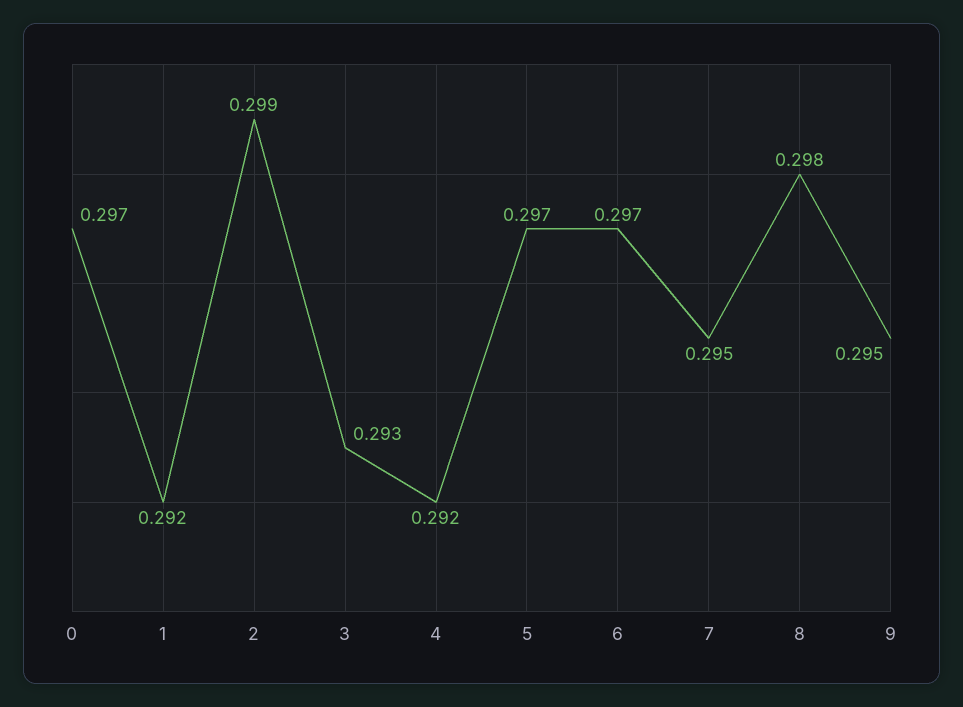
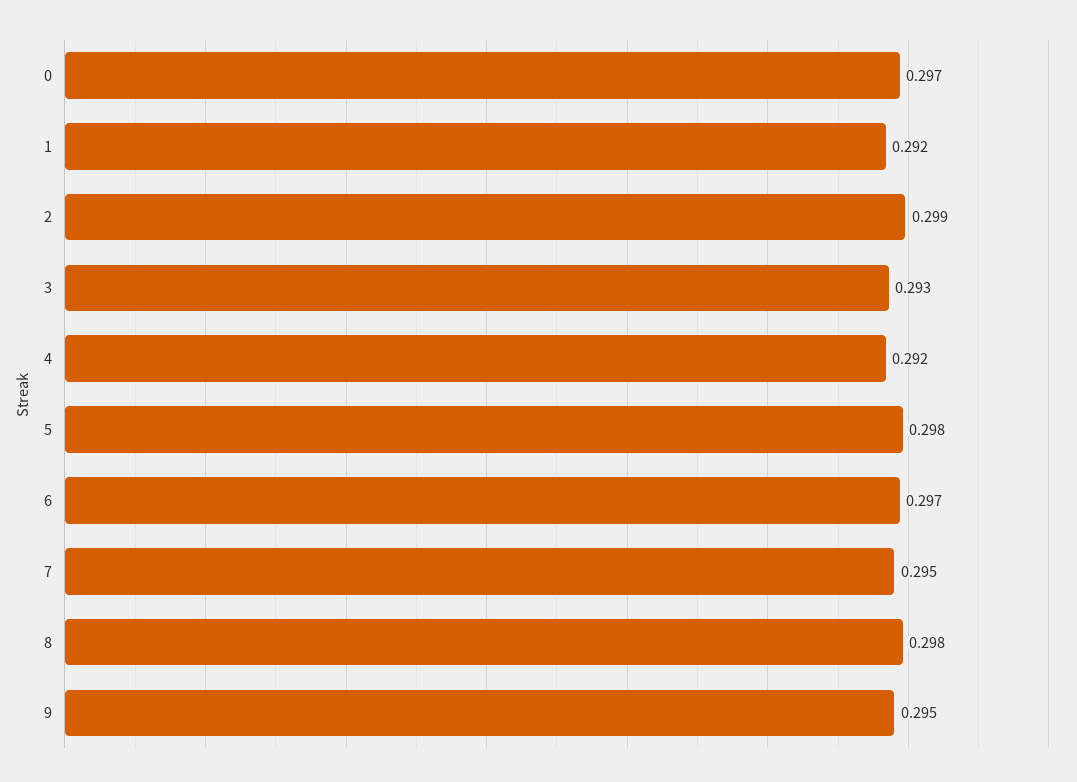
5: 0.297 -> 0.298

